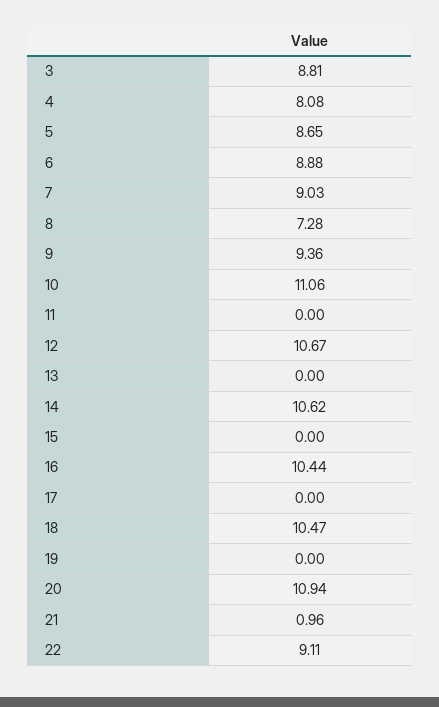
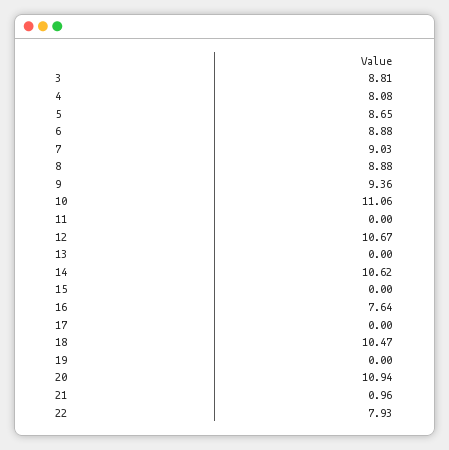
8: 7.28 -> 8.88
16: 10.44 -> 7.64
22: 9.11 -> 7.93

